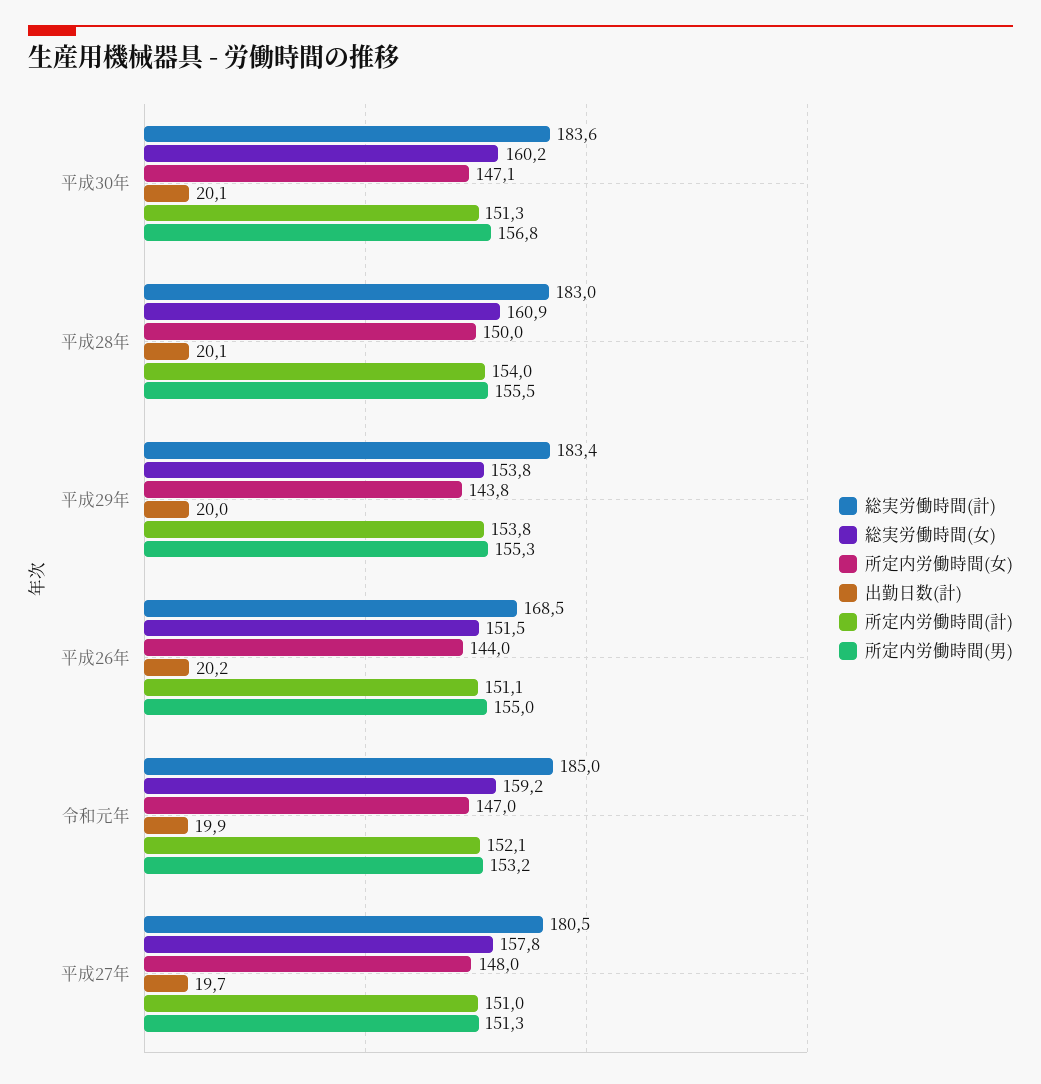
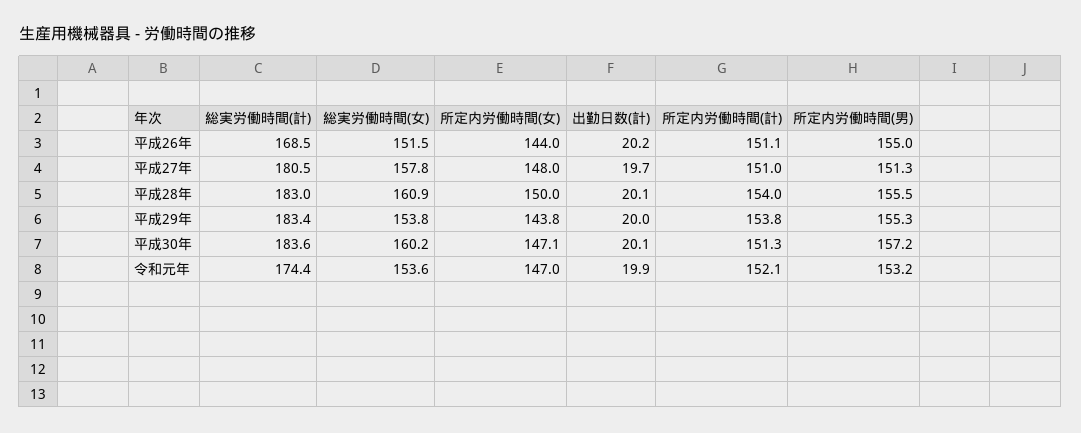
所定内労働時間(男), 平成30年: 156.8 -> 157.2
総実労働時間(計), 令和元年: 185 -> 174.4
総実労働時間(女), 令和元年: 159.2 -> 153.6

